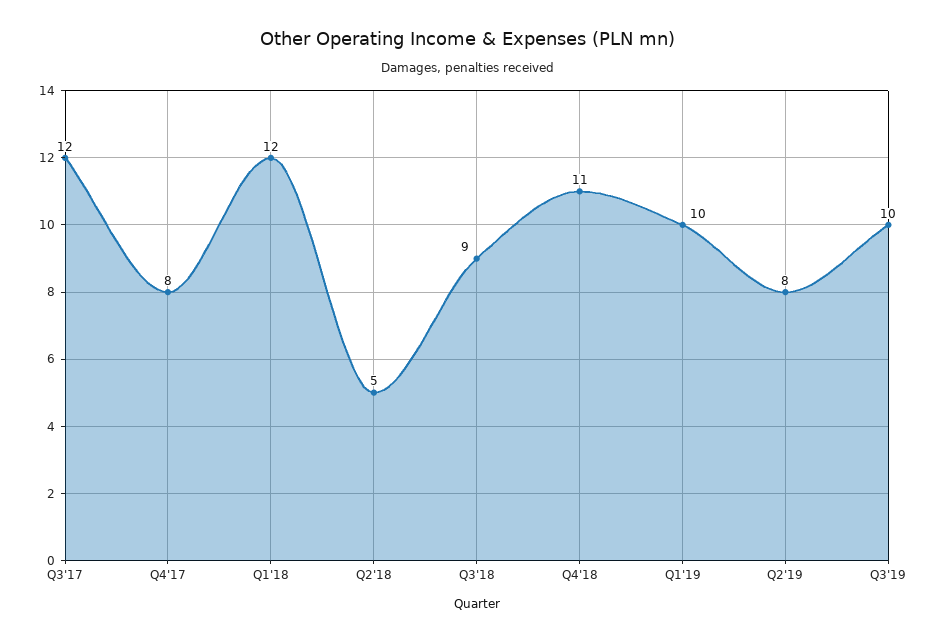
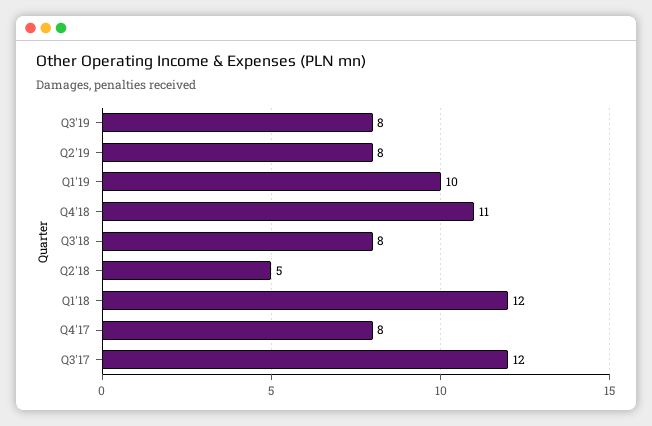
Q3'18: 9 -> 8
Q3'19: 10 -> 8

